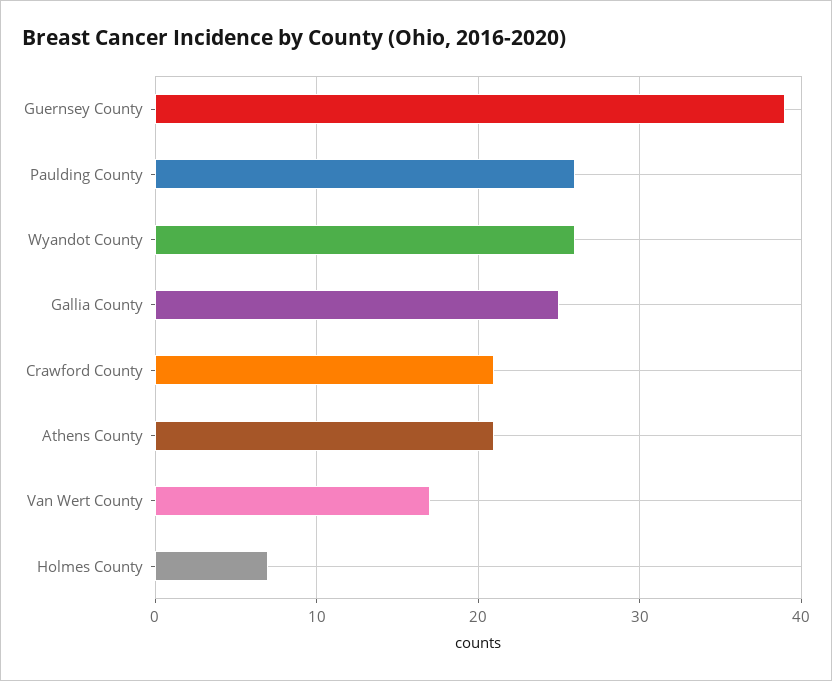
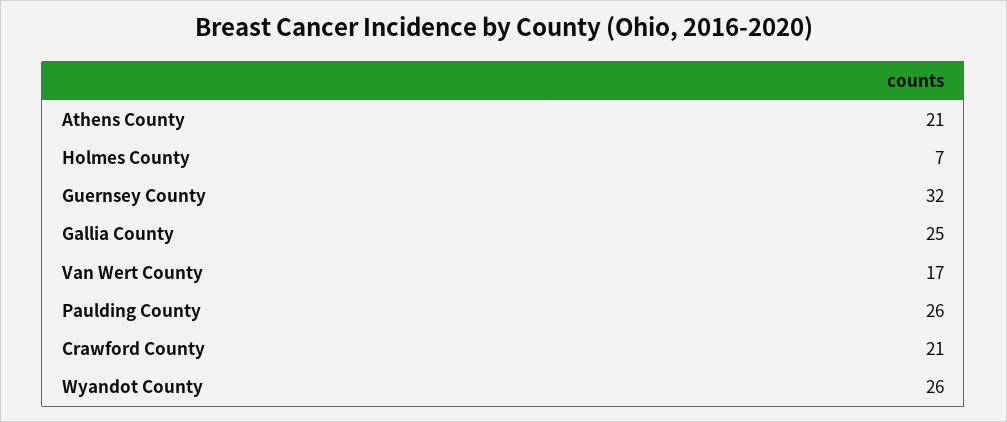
Guernsey County: 39 -> 32

